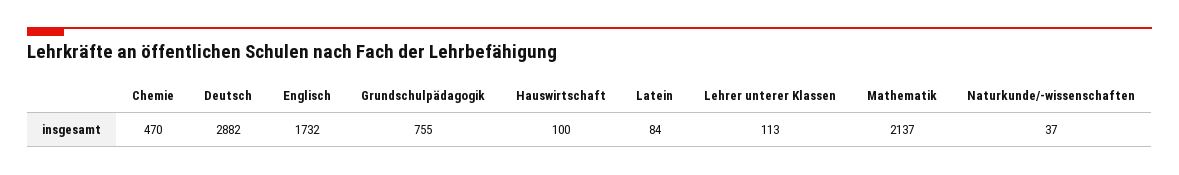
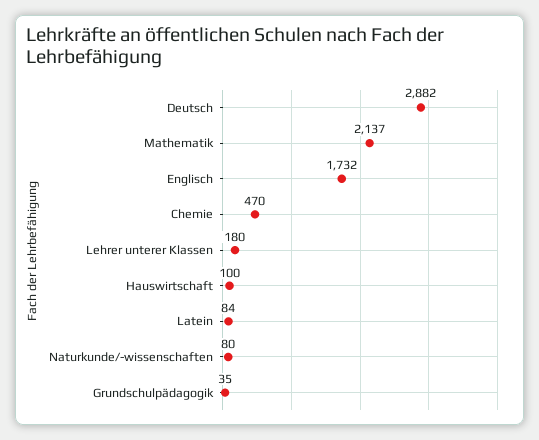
Grundschulpädagogik: 755 -> 35
Lehrer unterer Klassen: 113 -> 180
Naturkunde/-wissenschaften: 37 -> 80

